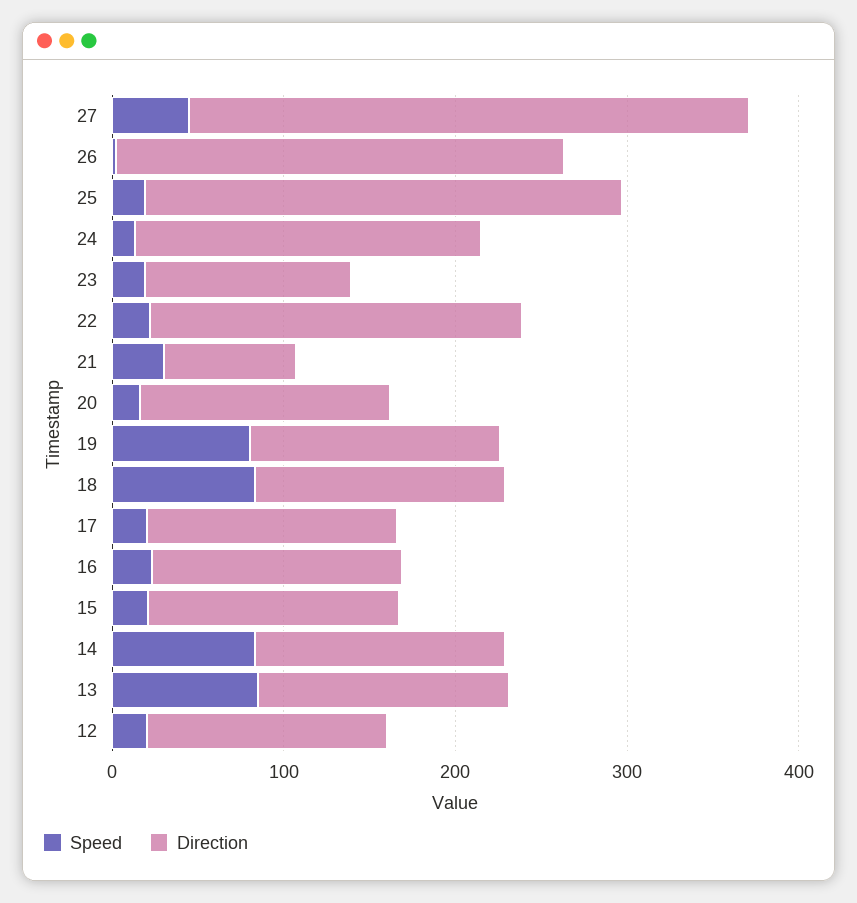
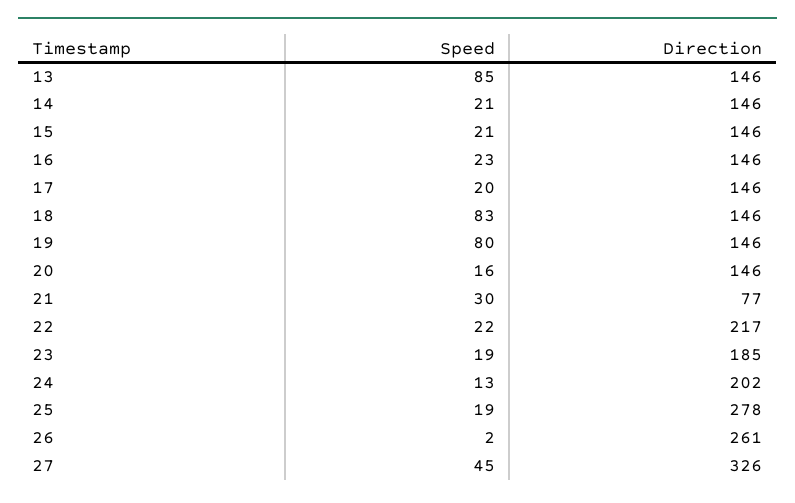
Direction, 23: 120 -> 185
Speed, 14: 80 -> 21
Speed, 12: 20 -> none
Direction, 12: 140 -> none

